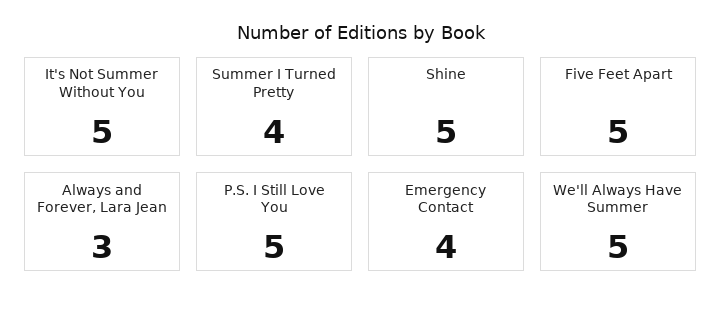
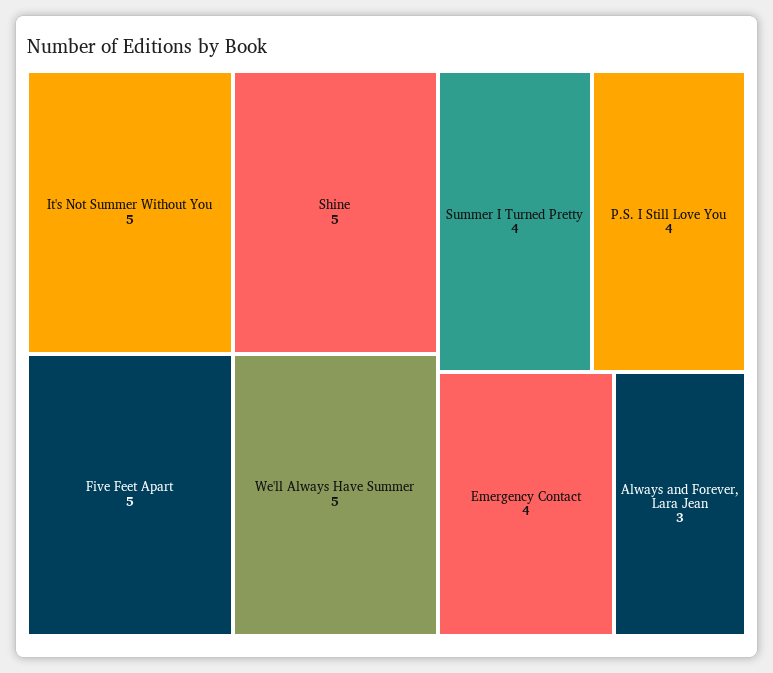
P.S. I Still Love You: 5 -> 4

